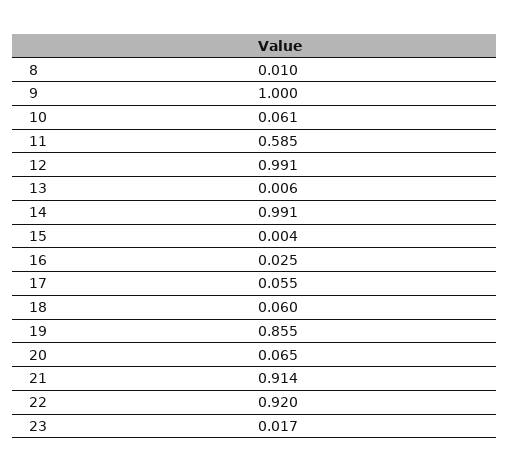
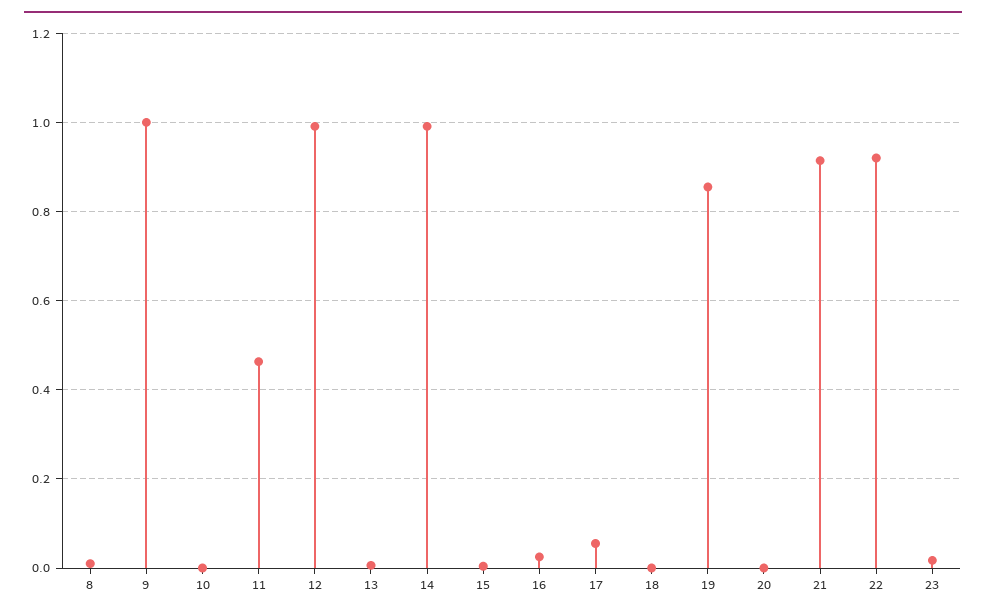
10: 0.061 -> 0
11: 0.585 -> 0.46
18: 0.06 -> 0
20: 0.065 -> 0

